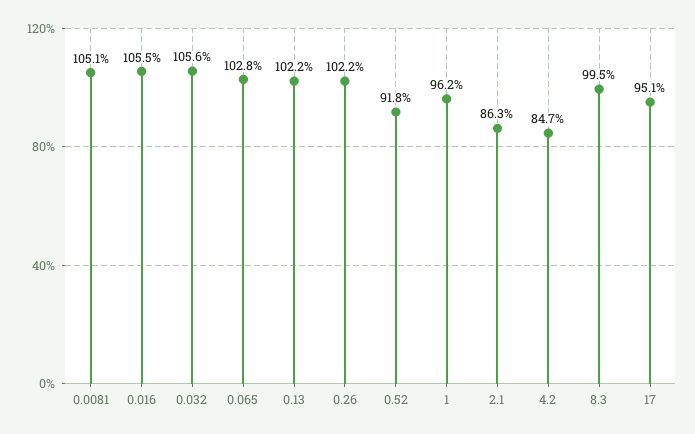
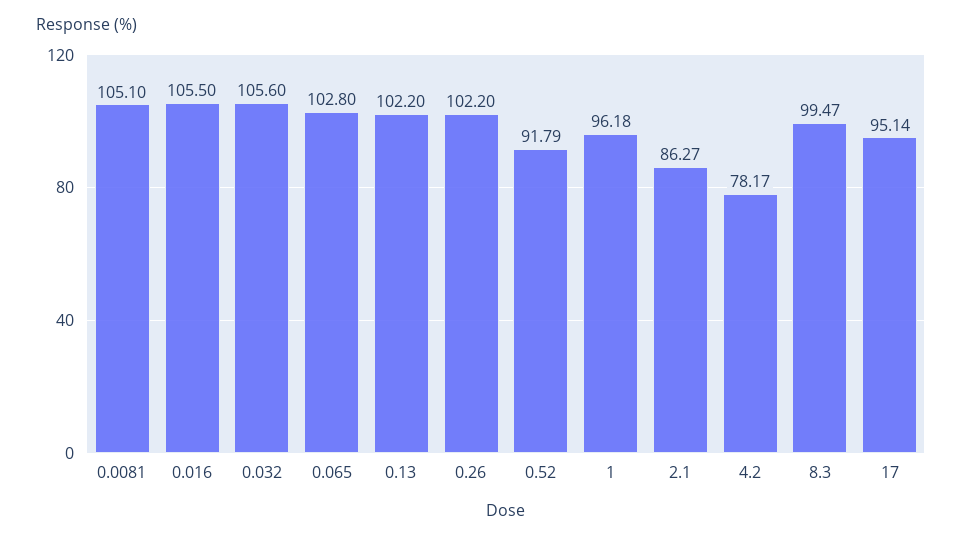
4.2: 84.7 -> 78.17

